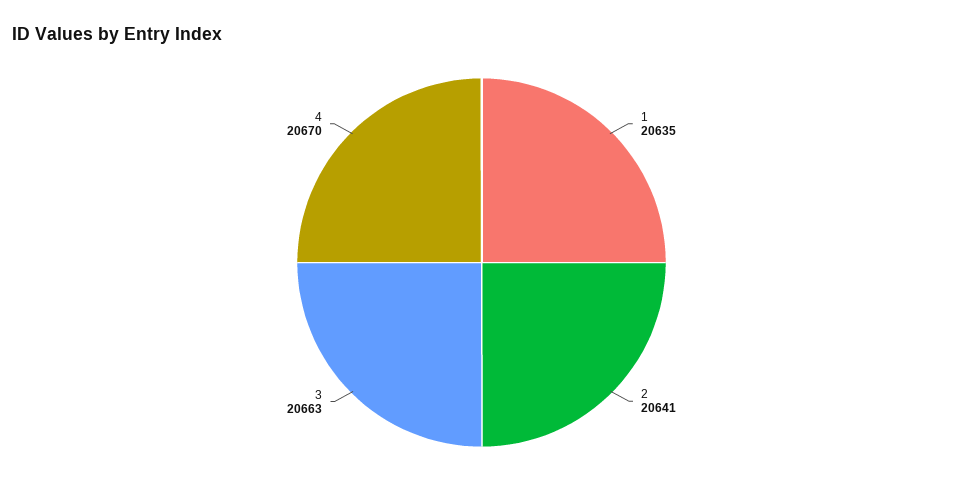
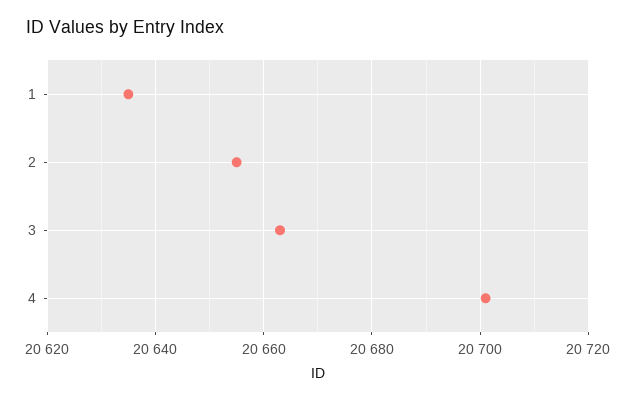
2: 20641 -> 20655
4: 20670 -> 20700

